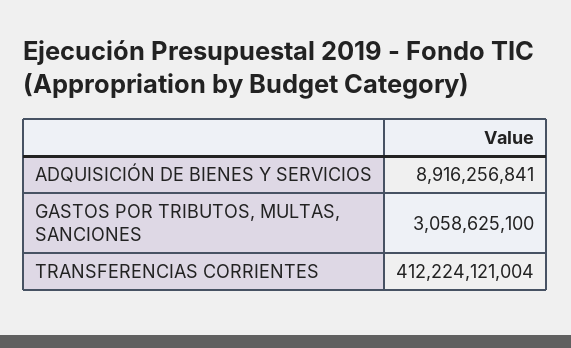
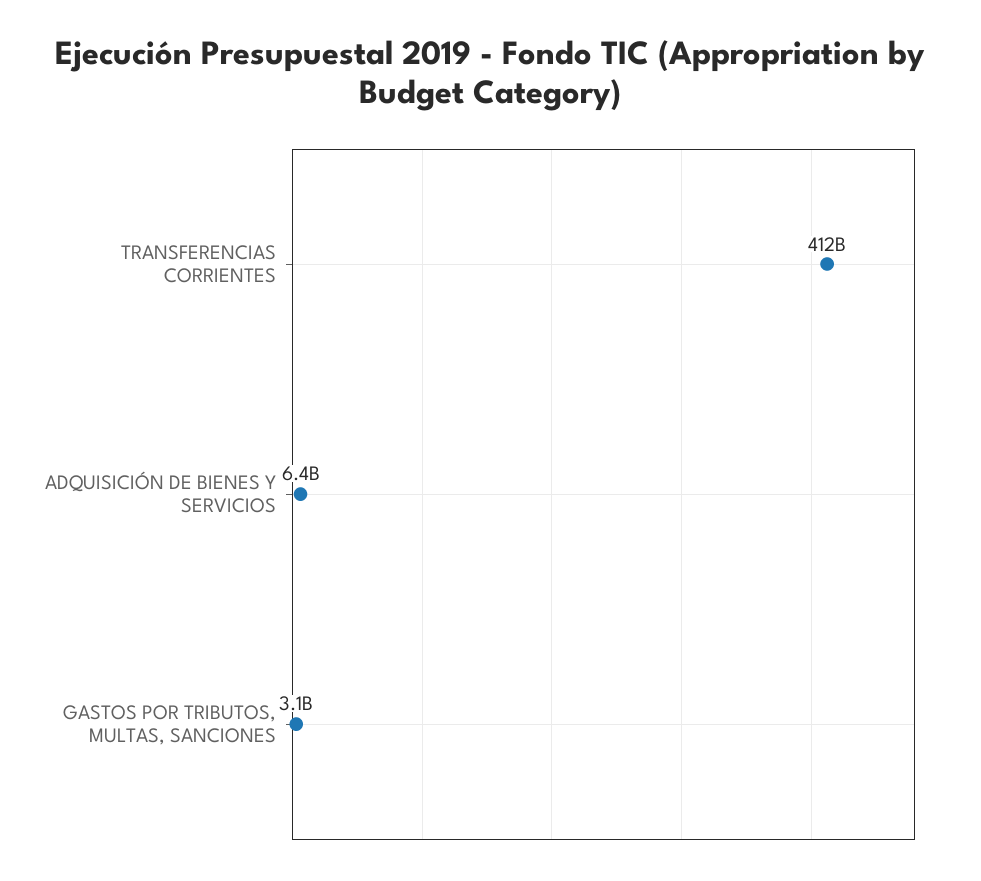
ADQUISICIÓN DE BIENES Y SERVICIOS: 8916256841 -> 6400000000

